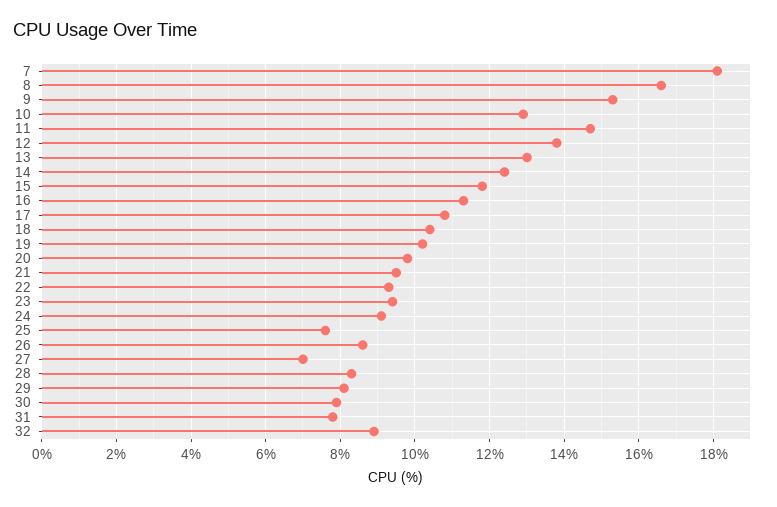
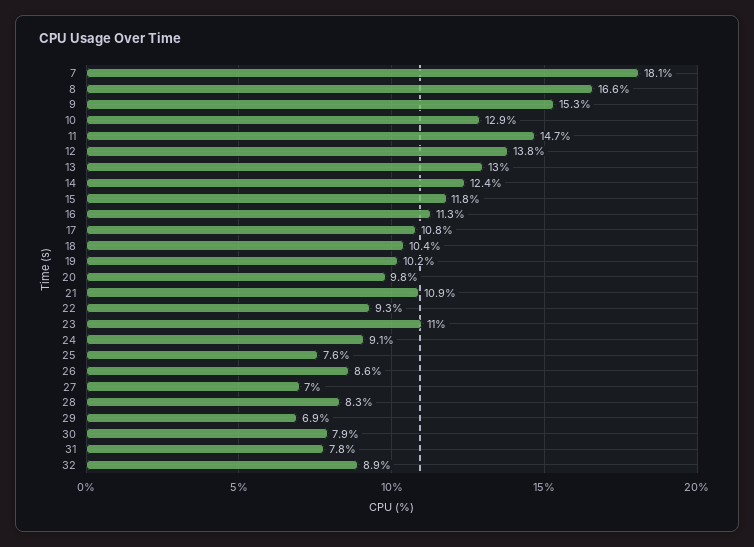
21: 9.5 -> 10.9
23: 9.5 -> 11
29: 8 -> 6.9

